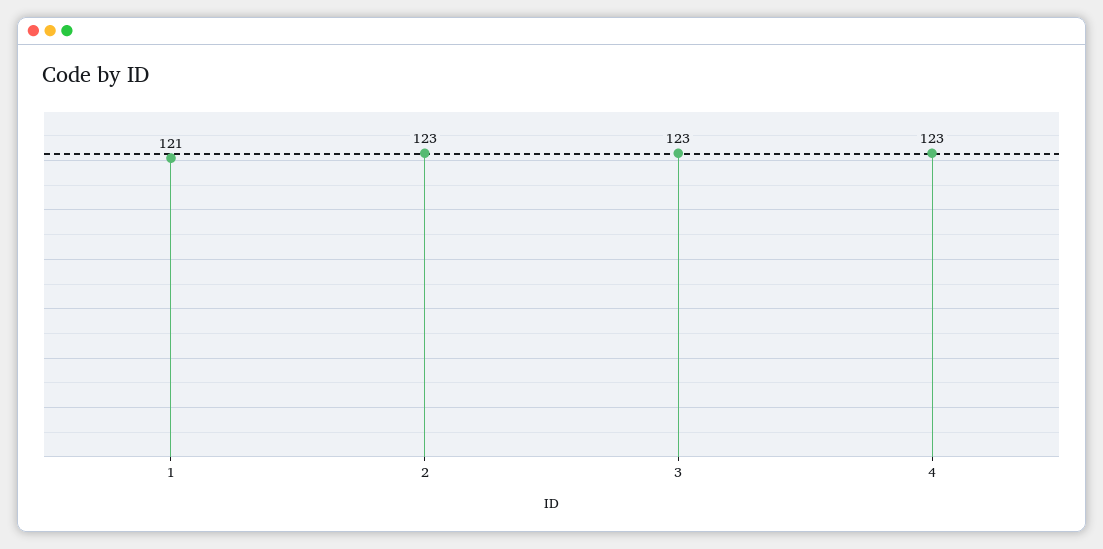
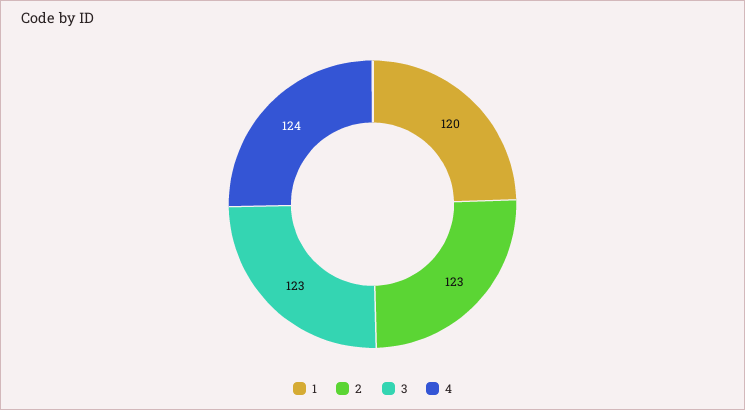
1: 121 -> 120
4: 123 -> 124

